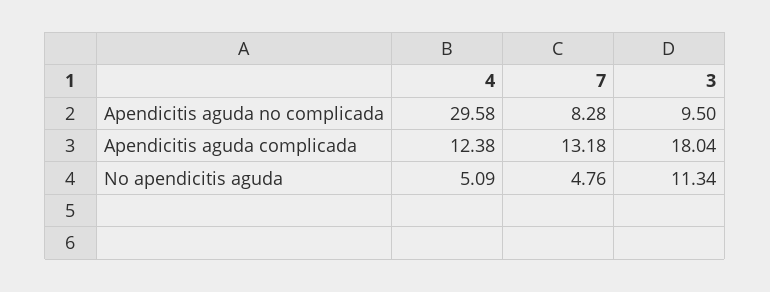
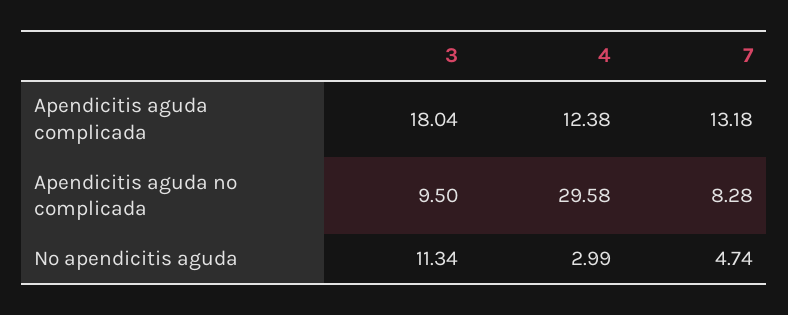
4, No apendicitis aguda: 5.09 -> 2.99
7, No apendicitis aguda: 4.76 -> 4.74

